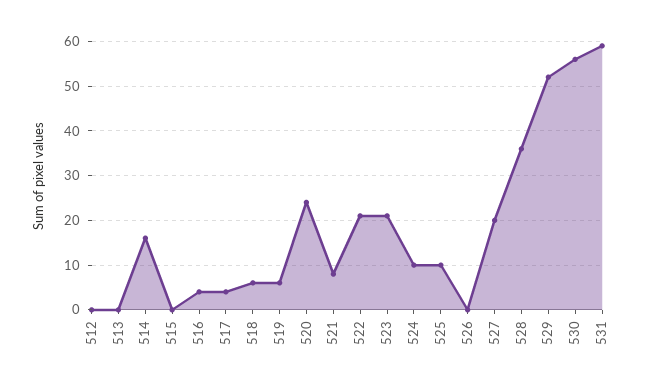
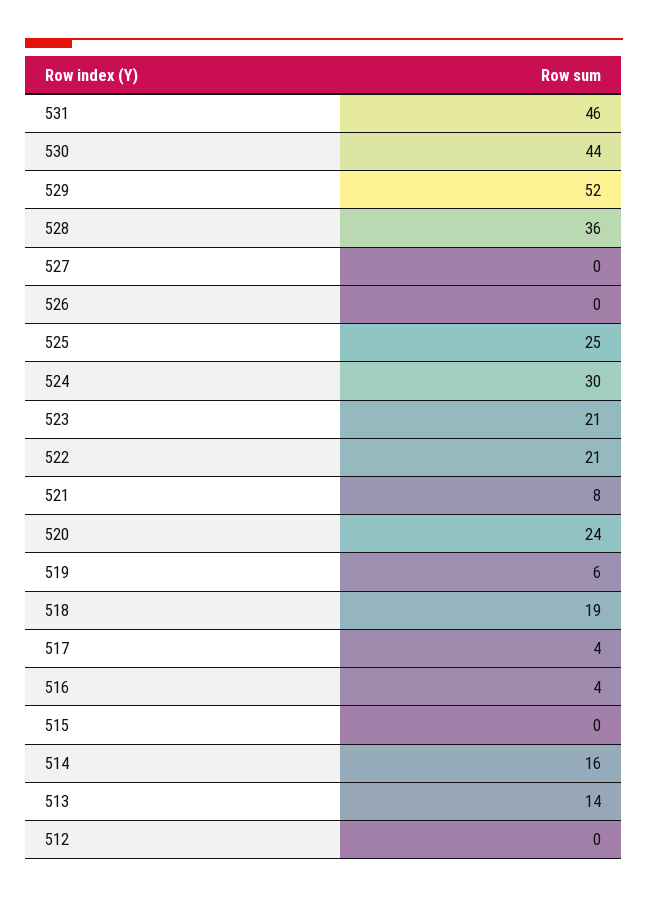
513: 0 -> 14
518: 5 -> 19
524: 10 -> 30
525: 10 -> 25
527: 20 -> 0
530: 55 -> 44
531: 60 -> 46

